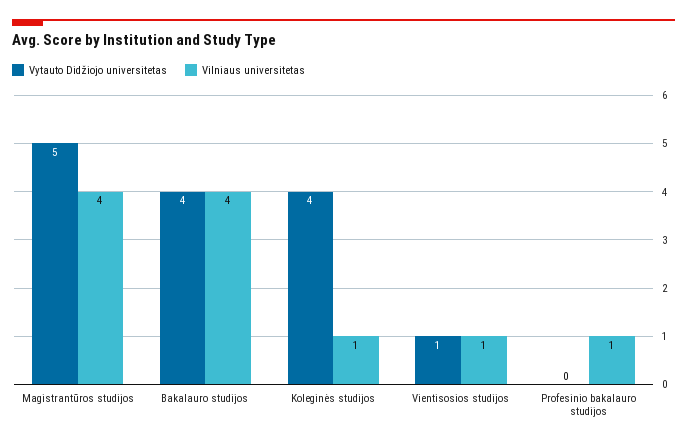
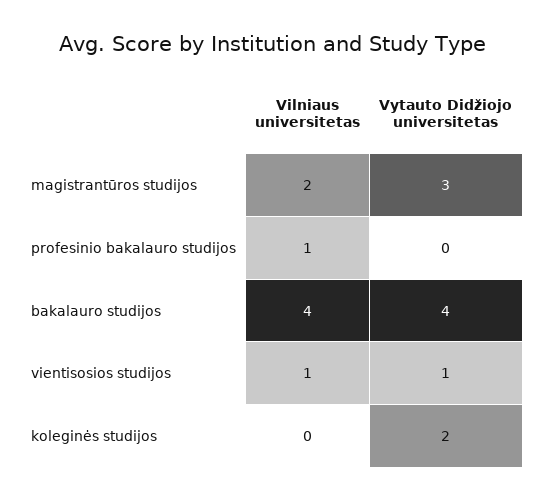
Vytauto Didžiojo universitetas, Magistrantūros studijos: 5 -> 3
Vilniaus universitetas, Magistrantūros studijos: 4 -> 2
Vytauto Didžiojo universitetas, Koleginės studijos: 4 -> 2
Vilniaus universitetas, Koleginės studijos: 1 -> 0

